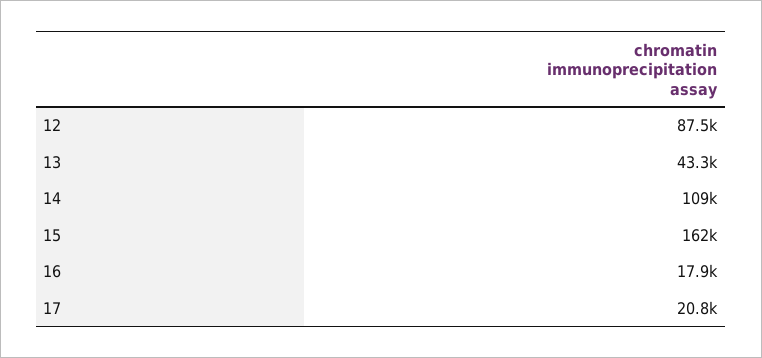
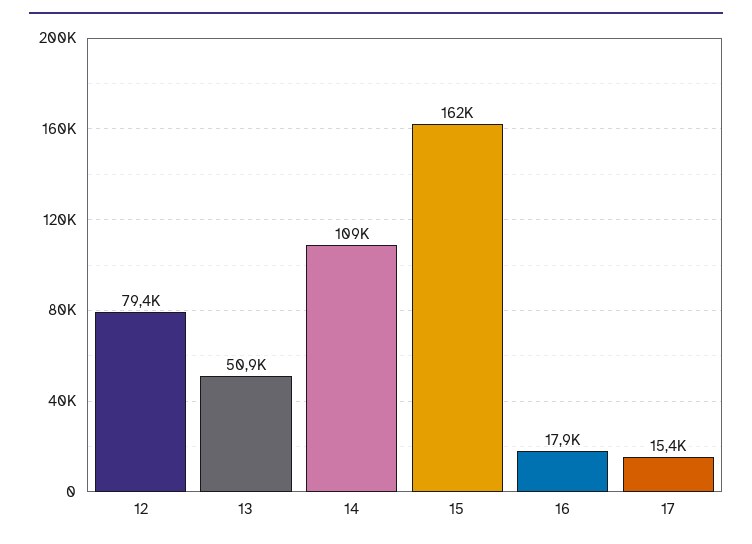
12: 87500 -> 79400
13: 43300 -> 50900
17: 20800 -> 15400

